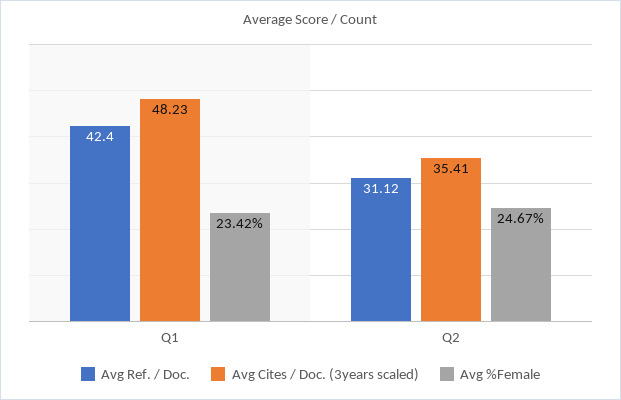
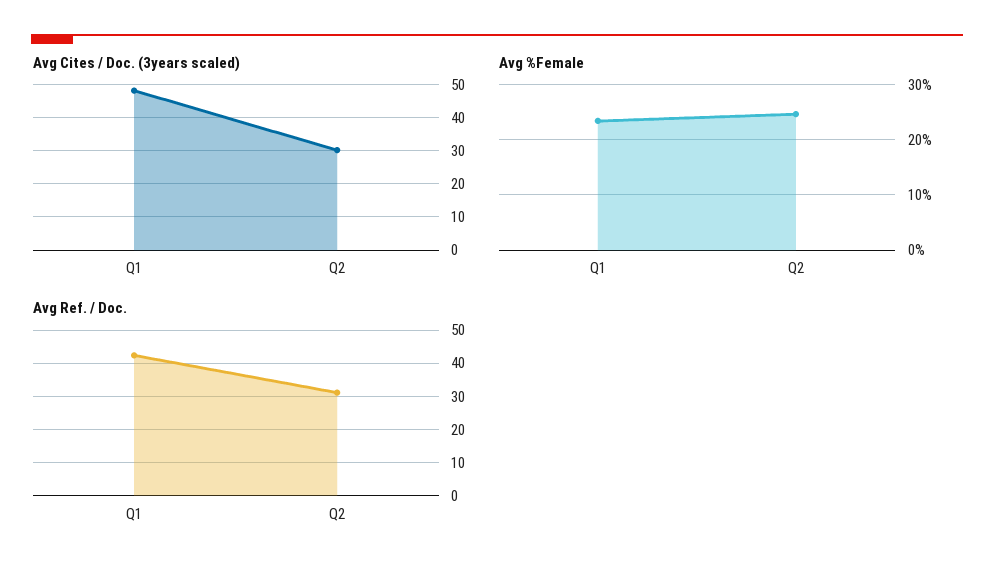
Avg Cites / Doc. (3years scaled), Q2: 35.41 -> 30

